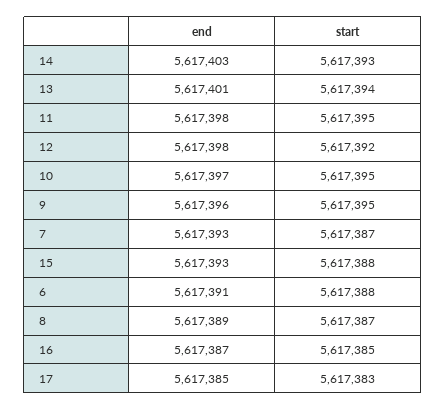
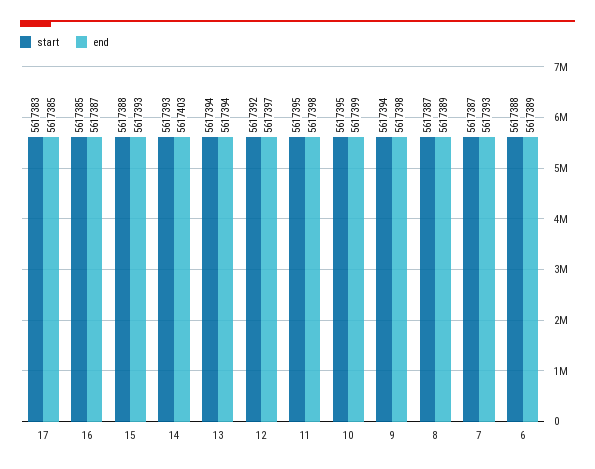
end, 13: 5617401 -> 5617394
end, 12: 5617398 -> 5617397
end, 10: 5617397 -> 5617399
end, 9: 5617396 -> 5617398
start, 9: 5617395 -> 5617394
end, 6: 5617391 -> 5617389

